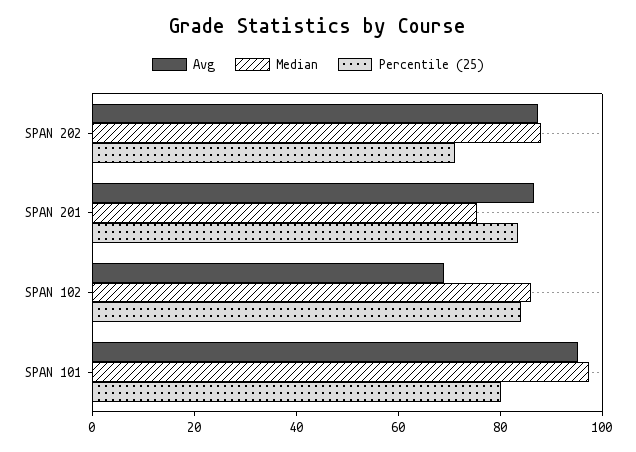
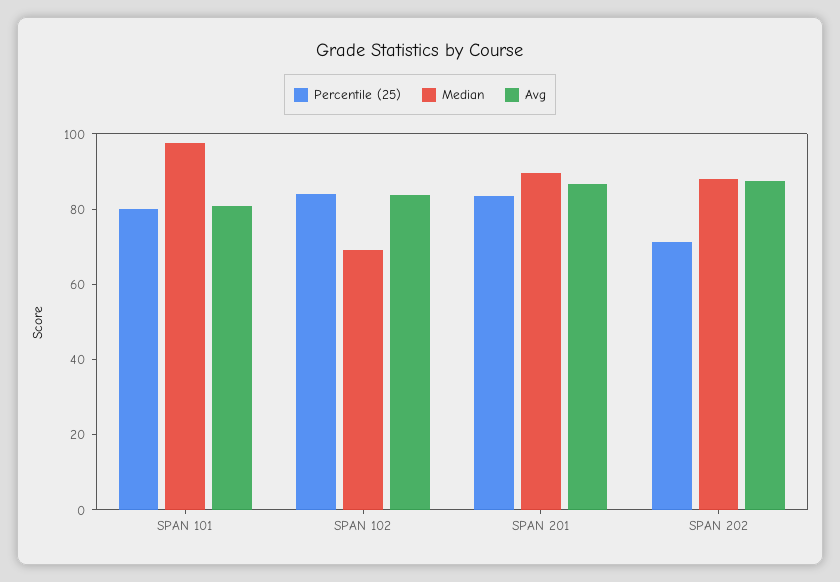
Median, SPAN 201: 75 -> 90
Avg, SPAN 102: 70 -> 85
Median, SPAN 102: 85 -> 70
Avg, SPAN 101: 95 -> 80

